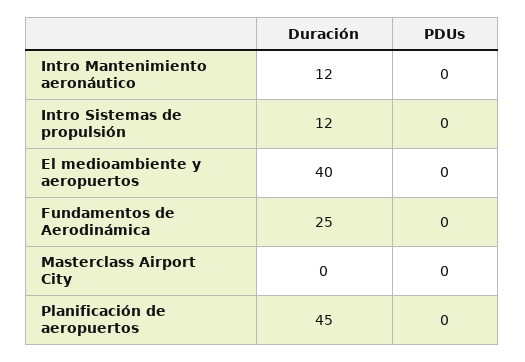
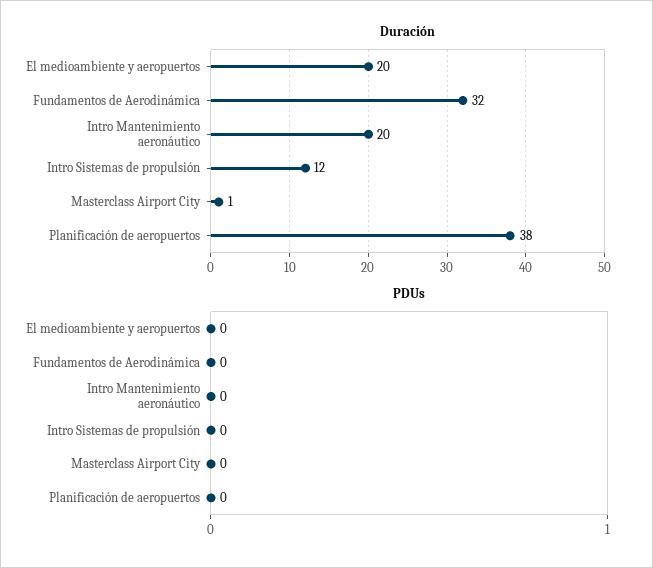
Duración, Intro Mantenimiento aeronáutico: 12 -> 20
Duración, El medioambiente y aeropuertos: 40 -> 20
Duración, Fundamentos de Aerodinámica: 25 -> 32
Duración, Masterclass Airport City: 0 -> 1
Duración, Planificación de aeropuertos: 45 -> 38

